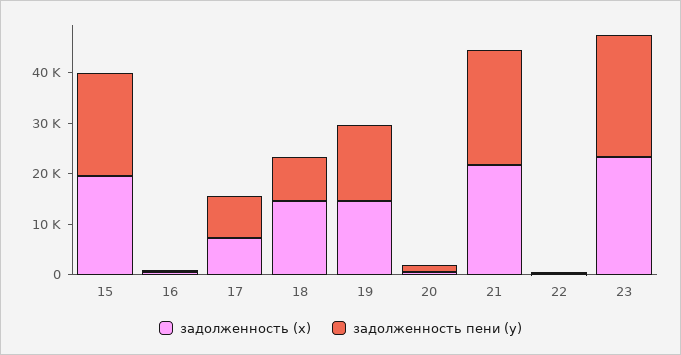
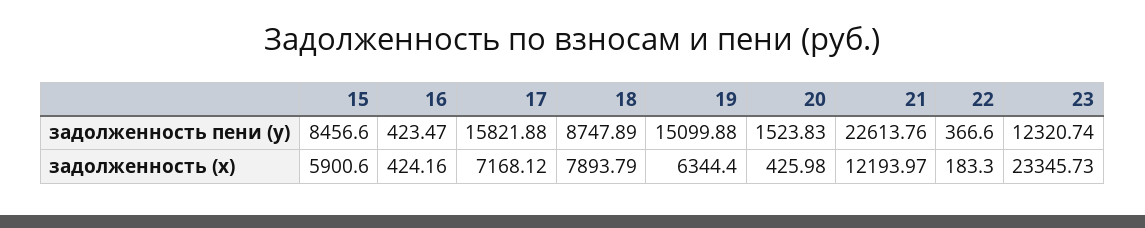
задолженность (x), 15: 20000 -> 5900.6
задолженность пени (y), 15: 20000 -> 8456.6
задолженность пени (y), 17: 8000 -> 15821.88
задолженность (x), 18: 14000 -> 7893.79
задолженность (x), 19: 14000 -> 6344.4
задолженность (x), 21: 22000 -> 12193.97
задолженность пени (y), 23: 24000 -> 12320.74

